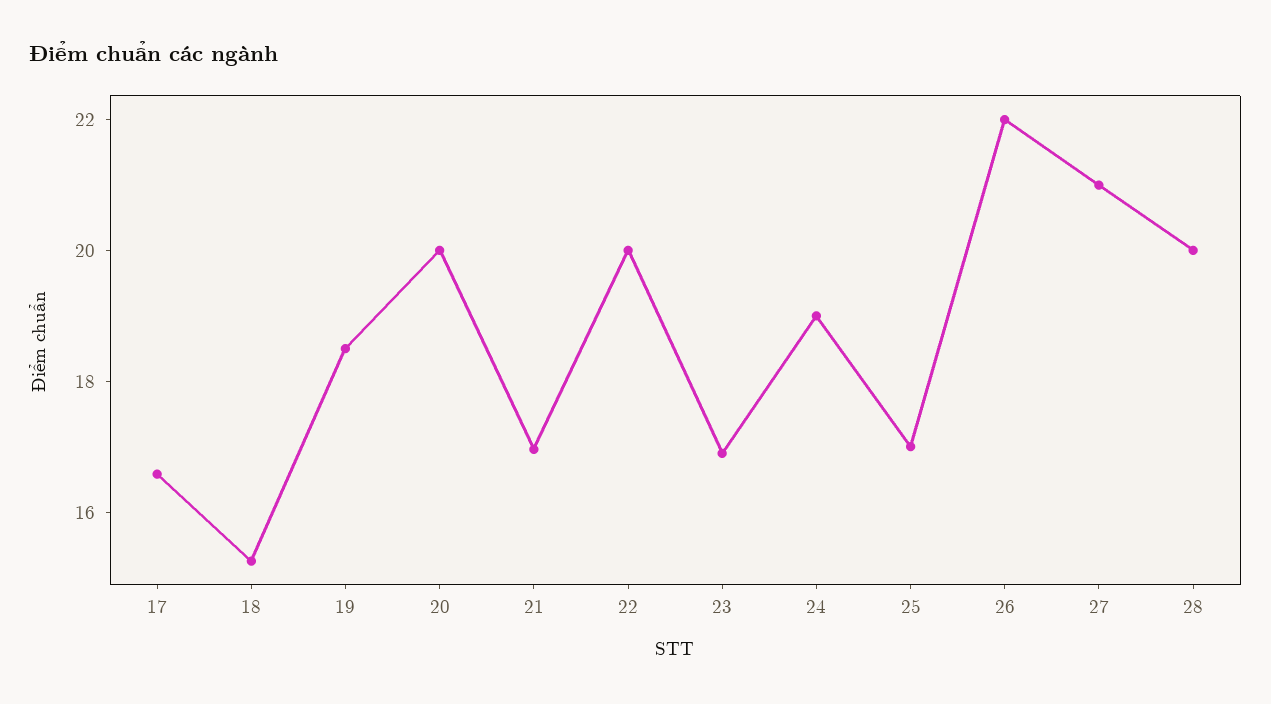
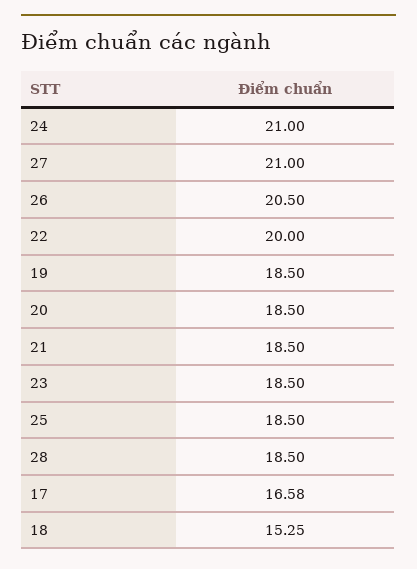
20: 20 -> 18.5
21: 17 -> 18.5
23: 17 -> 18.5
24: 19 -> 21
25: 17 -> 18.5
26: 22 -> 20.5
28: 20 -> 18.5

